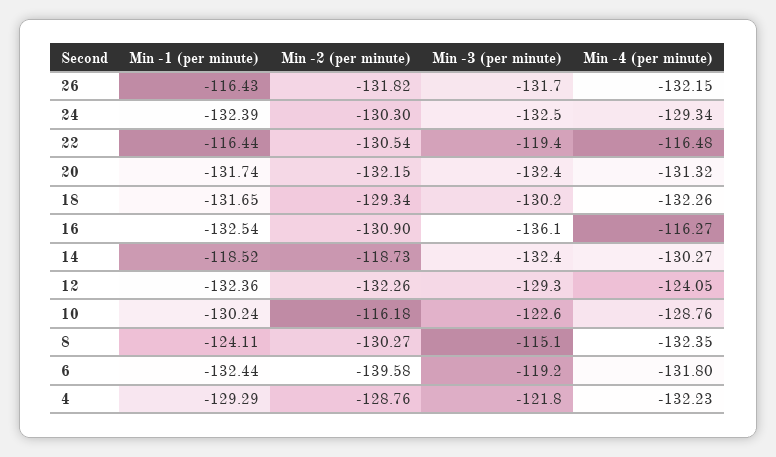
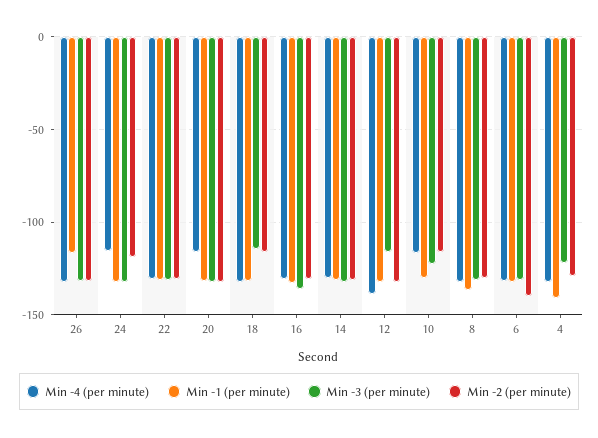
Min -2 (per minute), 24: -130.3 -> -120
Min -4 (per minute), 24: -129.34 -> -115
Min -1 (per minute), 22: -116.44 -> -130
Min -3 (per minute), 22: -119.4 -> -130
Min -4 (per minute), 22: -116.48 -> -130
Min -4 (per minute), 20: -131.32 -> -115
Min -2 (per minute), 18: -129.34 -> -115
Min -3 (per minute), 18: -130.2 -> -115
Min -4 (per minute), 16: -116.27 -> -130
Min -1 (per minute), 14: -118.52 -> -130
Min -2 (per minute), 14: -118.73 -> -130
Min -3 (per minute), 12: -129.3 -> -115
Min -4 (per minute), 12: -124.05 -> -140
Min -4 (per minute), 10: -128.76 -> -115
Min -1 (per minute), 8: -124.11 -> -135
Min -3 (per minute), 8: -115.1 -> -130
Min -3 (per minute), 6: -119.2 -> -130
Min -1 (per minute), 4: -129.29 -> -140

